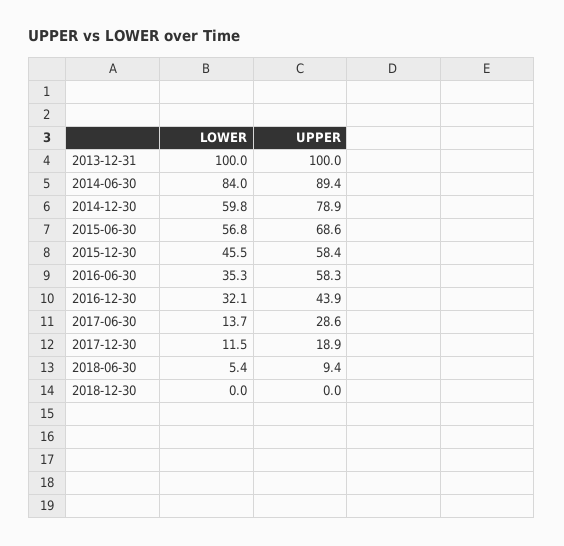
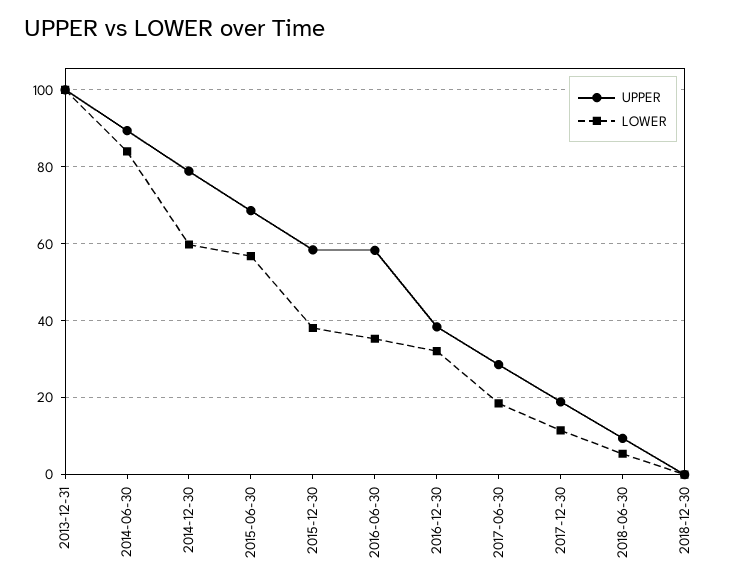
LOWER, 2015-12-30: 45.5 -> 38
UPPER, 2016-12-30: 43.9 -> 38
LOWER, 2017-06-30: 13.7 -> 18

